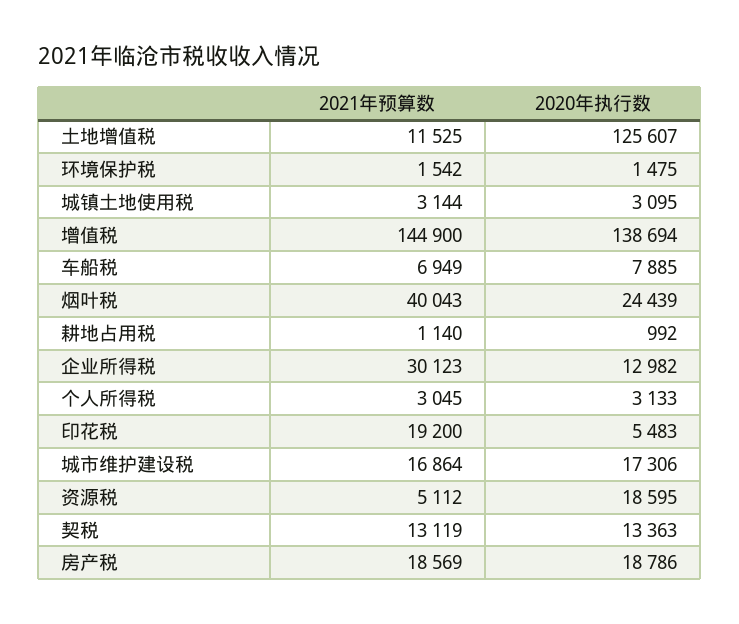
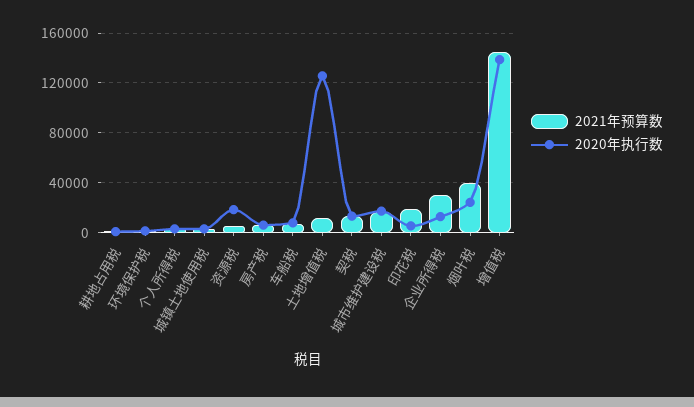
2021年预算数, 房产税: 18569 -> 5000
2020年执行数, 房产税: 18786 -> 5000

